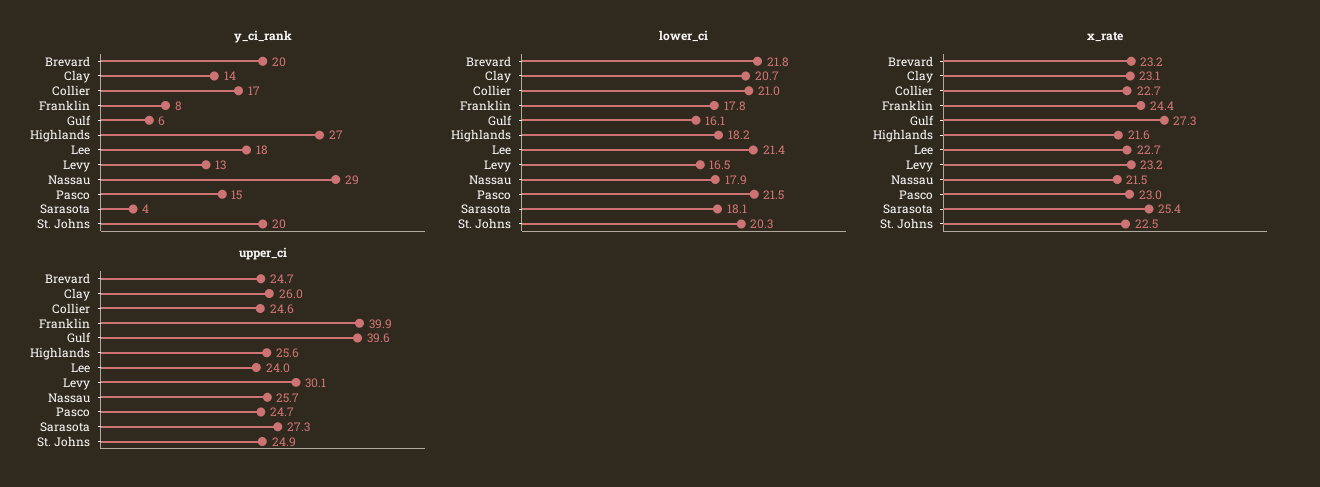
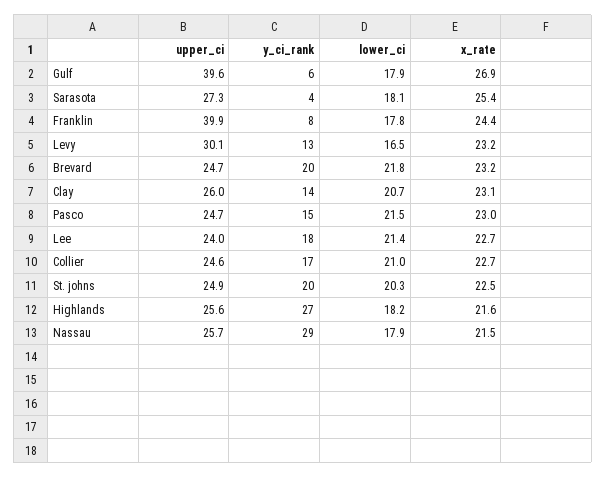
lower_ci, Gulf: 16.1 -> 17.9
x_rate, Gulf: 27.3 -> 26.9

